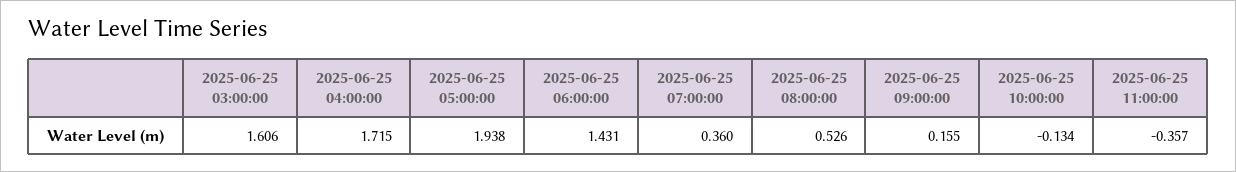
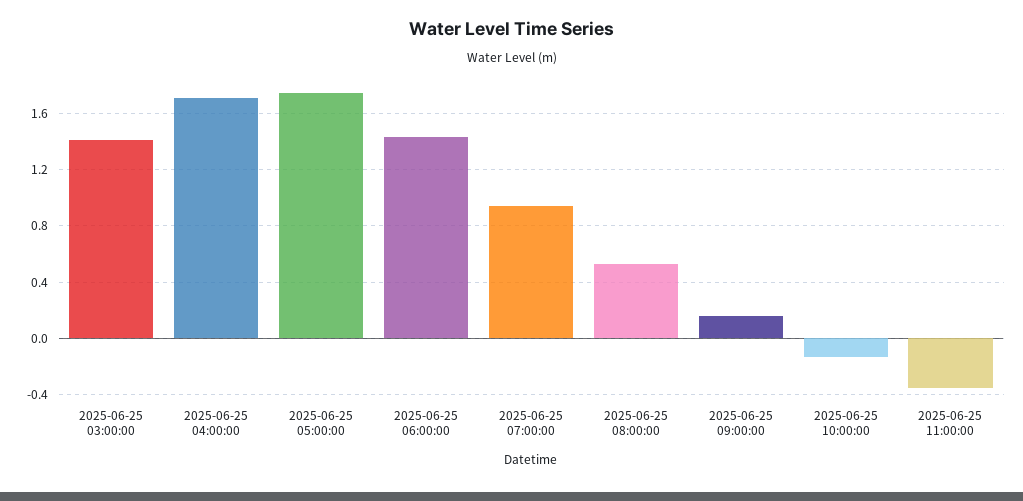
2025-06-25 03:00:00: 1.606 -> 1.4
2025-06-25 05:00:00: 1.938 -> 1.75
2025-06-25 07:00:00: 0.36 -> 0.95

